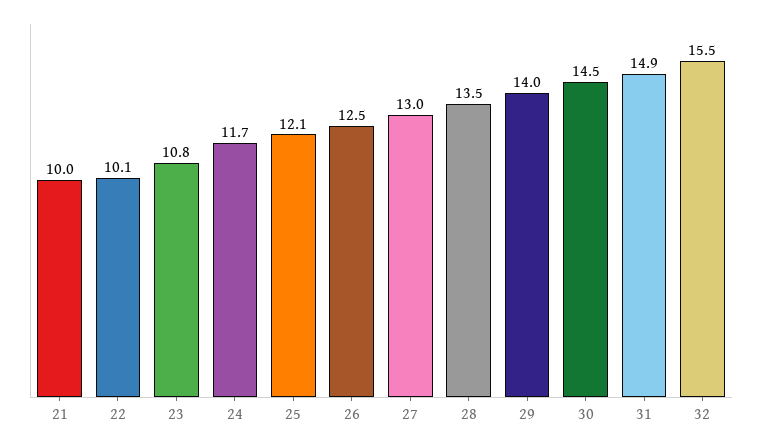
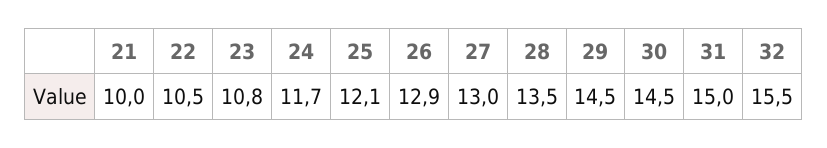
22: 10.1 -> 10.5
26: 12.5 -> 12.9
29: 14 -> 14.5
31: 14.9 -> 15

